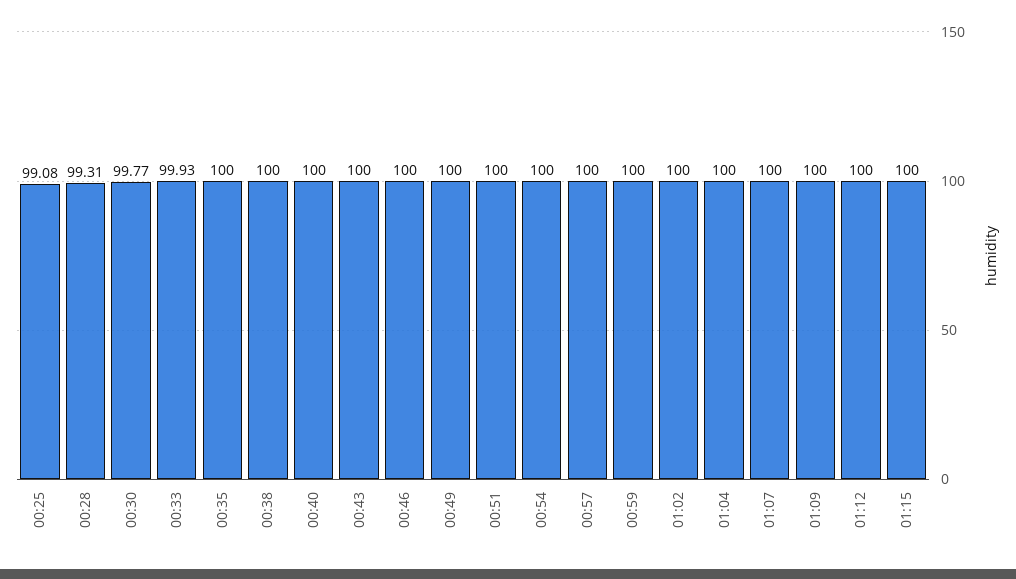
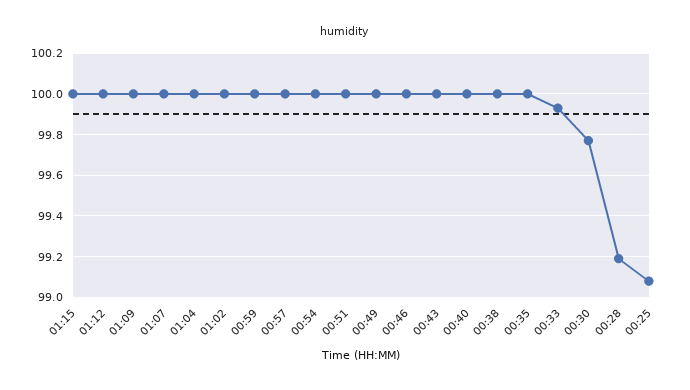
00:28: 99.31 -> 99.2

